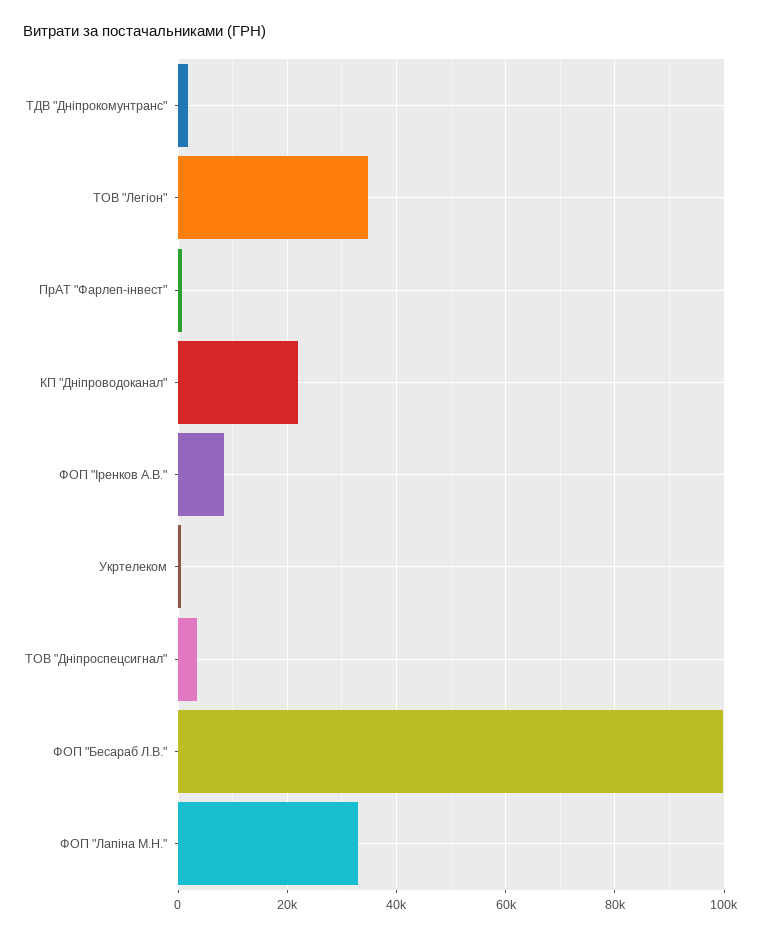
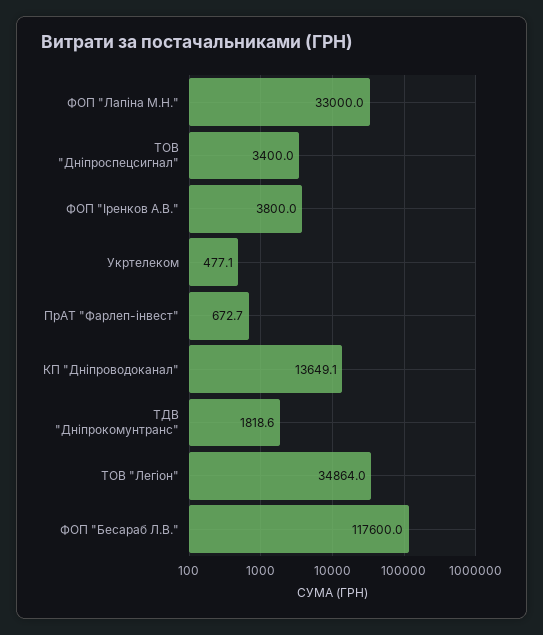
КП "Дніпроводоканал": 22000 -> 13649.1
ФОП "Іренков А.В.": 8000 -> 3800
ФОП "Бесараб Л.В.": 100000 -> 117600

